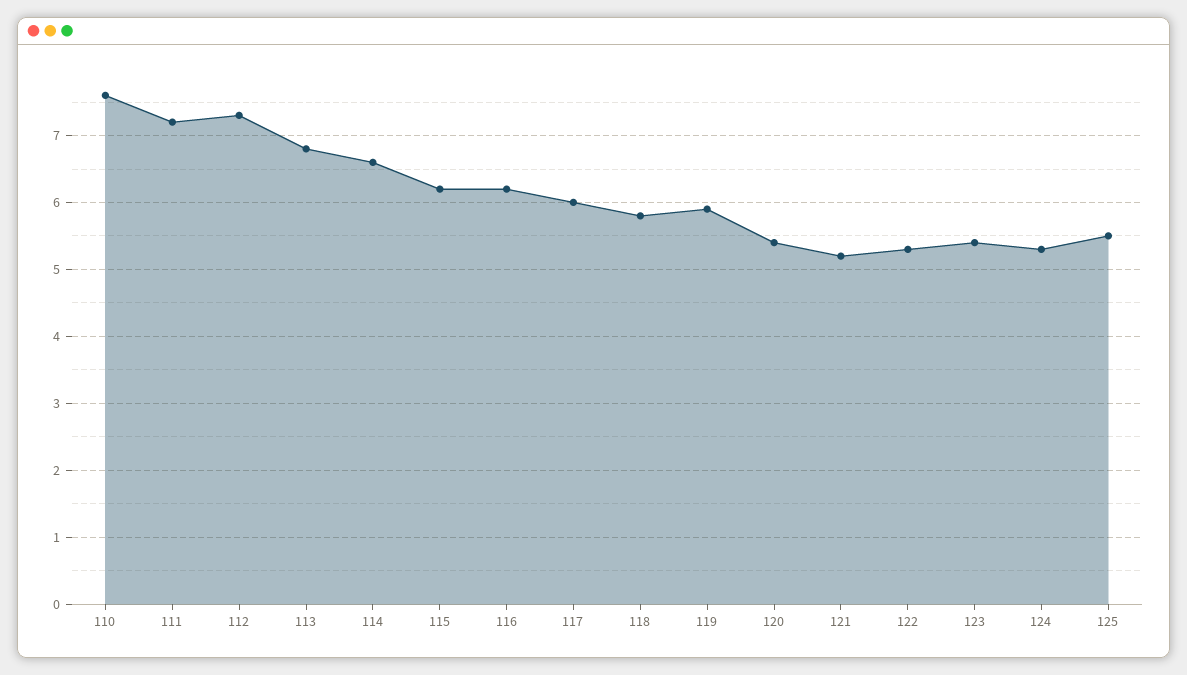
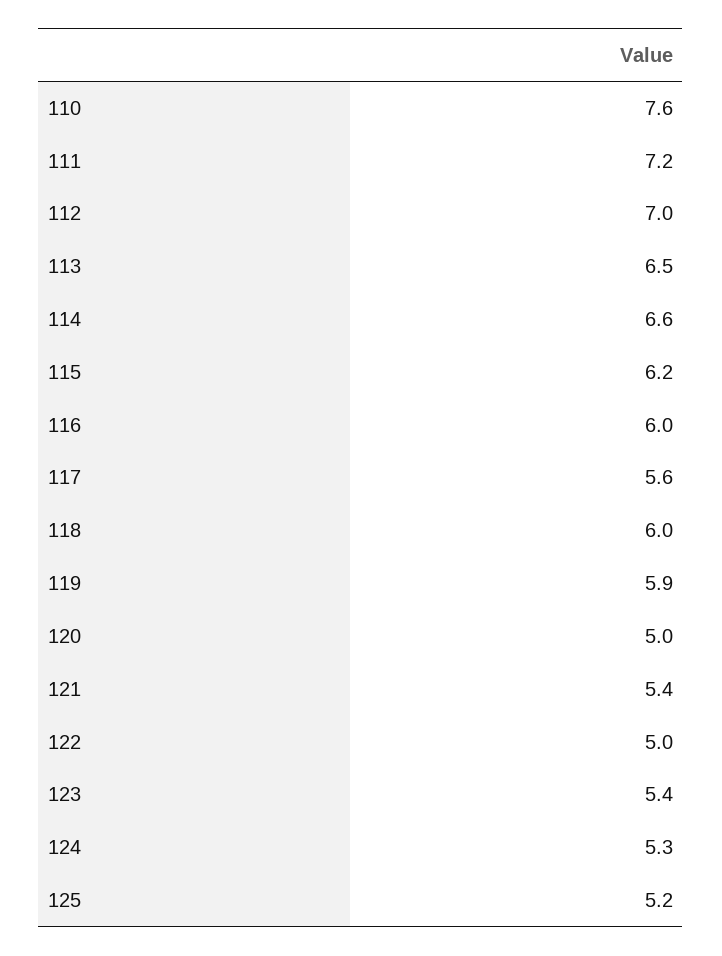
112: 7.3 -> 7
113: 6.8 -> 6.5
116: 6.2 -> 6
117: 6 -> 5.6
118: 5.8 -> 6
120: 5.4 -> 5
121: 5.2 -> 5.4
122: 5.3 -> 5
125: 5.5 -> 5.2

